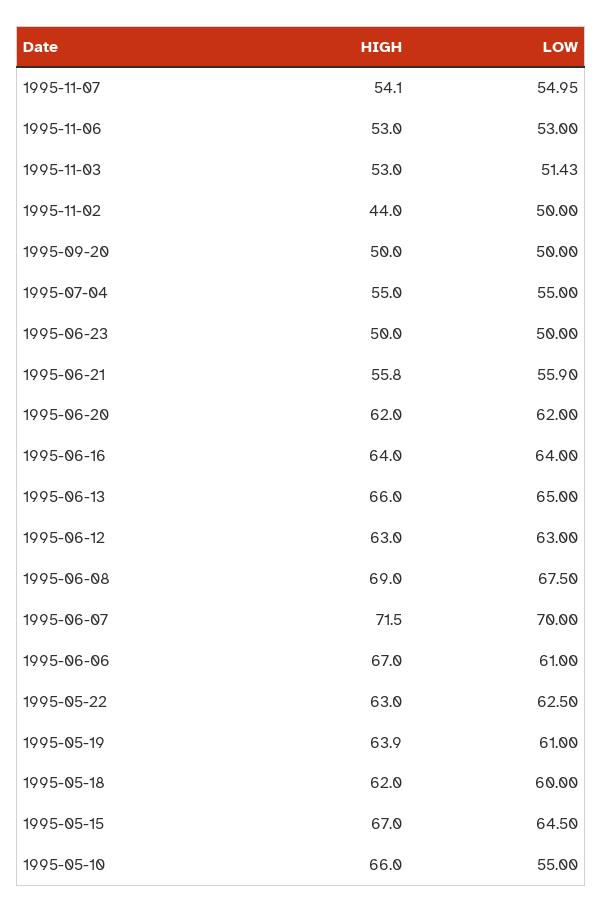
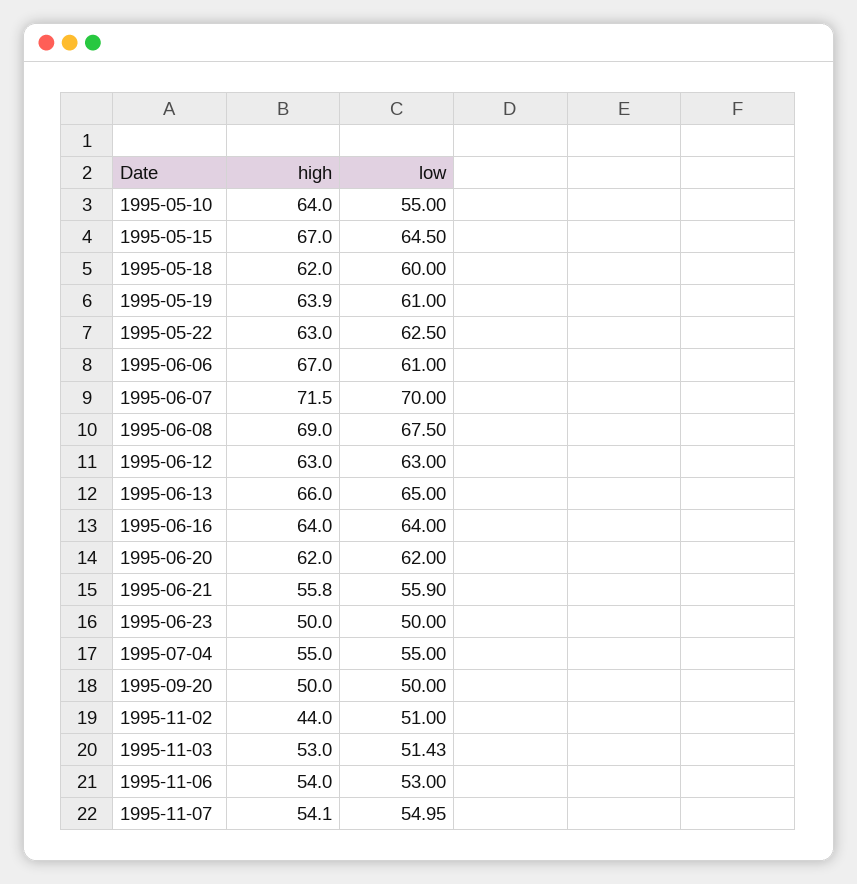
HIGH, 1995-11-06: 53 -> 54
LOW, 1995-11-02: 50 -> 51
HIGH, 1995-05-10: 66 -> 64

